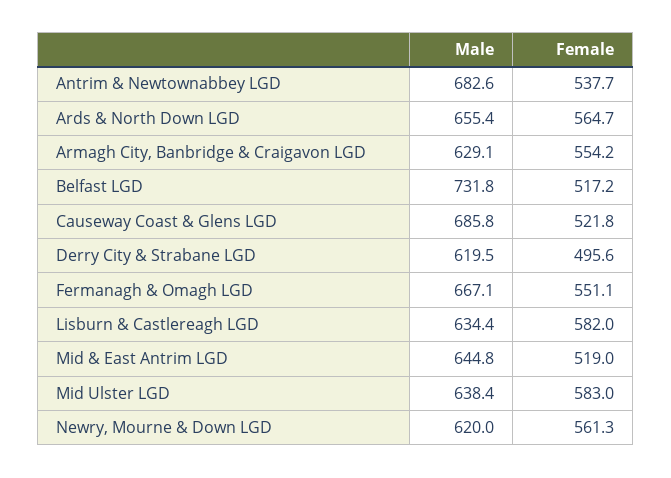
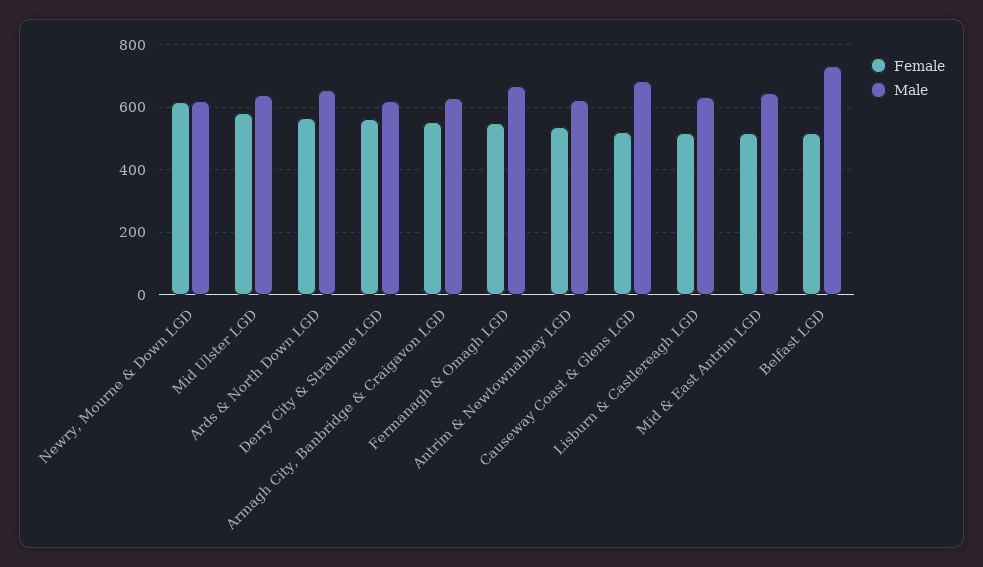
Male, Antrim & Newtownabbey LGD: 682.6 -> 620
Female, Derry City & Strabane LGD: 495.6 -> 560
Female, Lisburn & Castlereagh LGD: 582 -> 520
Female, Newry, Mourne & Down LGD: 561.3 -> 620

